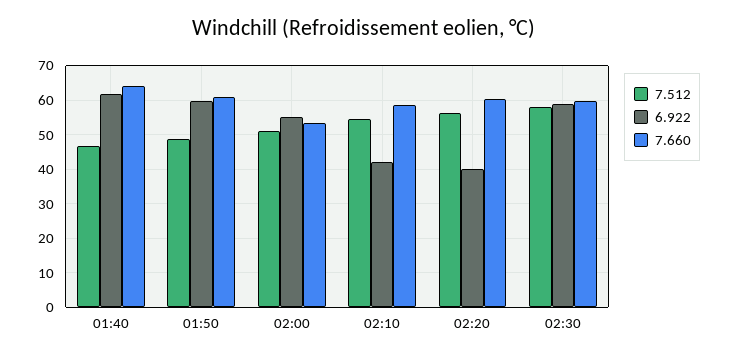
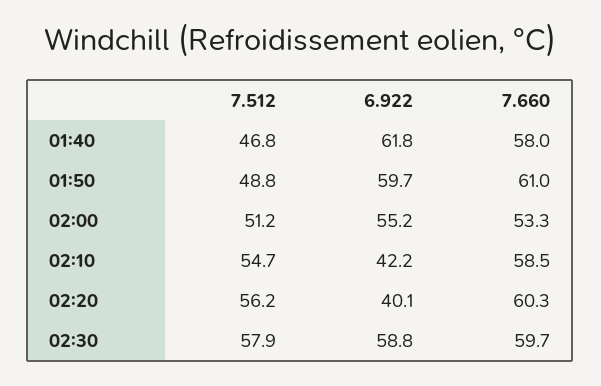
7.660, 01:40: 64 -> 58

